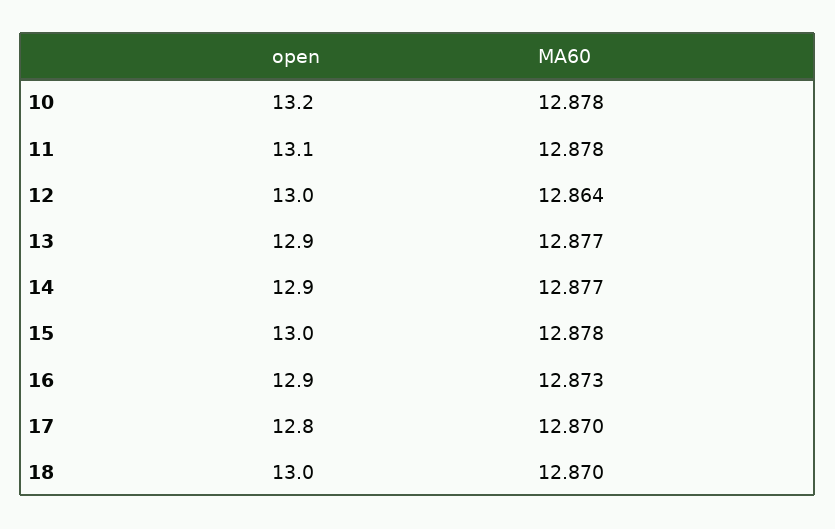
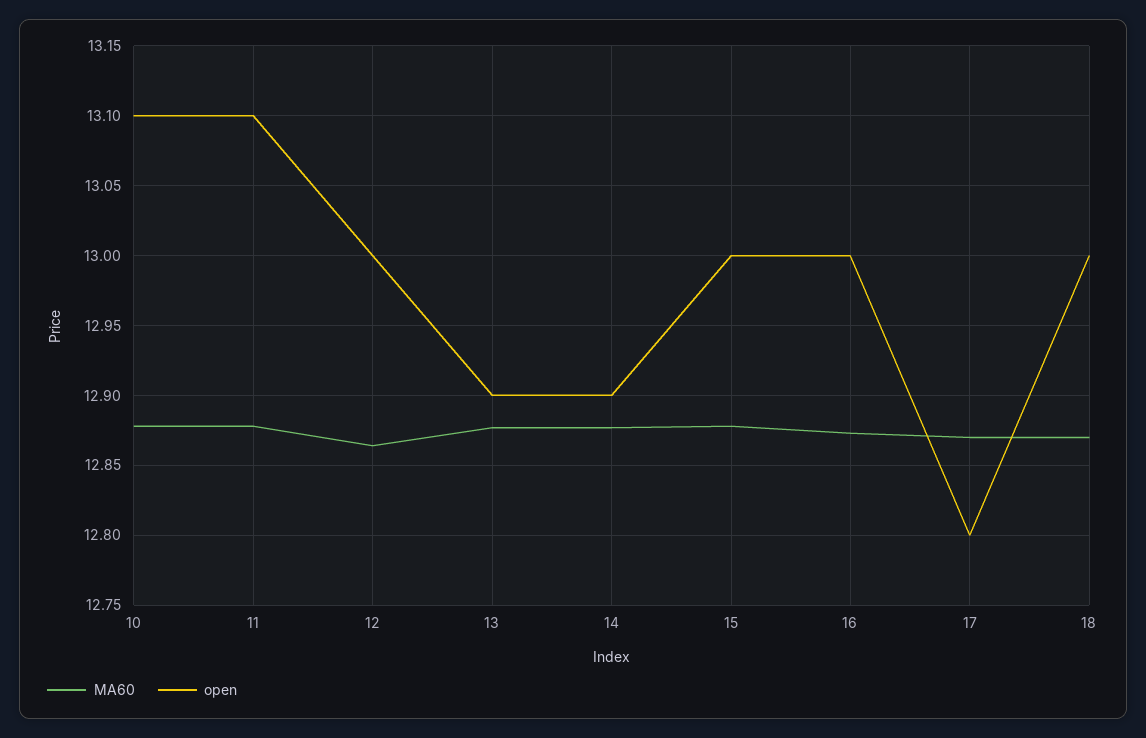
open, 10: 13.2 -> 13.1
open, 16: 12.9 -> 13

